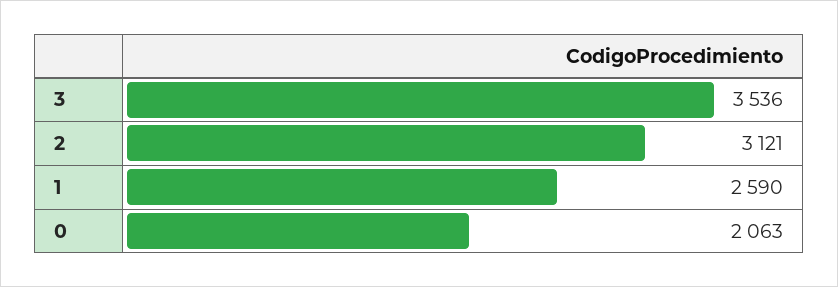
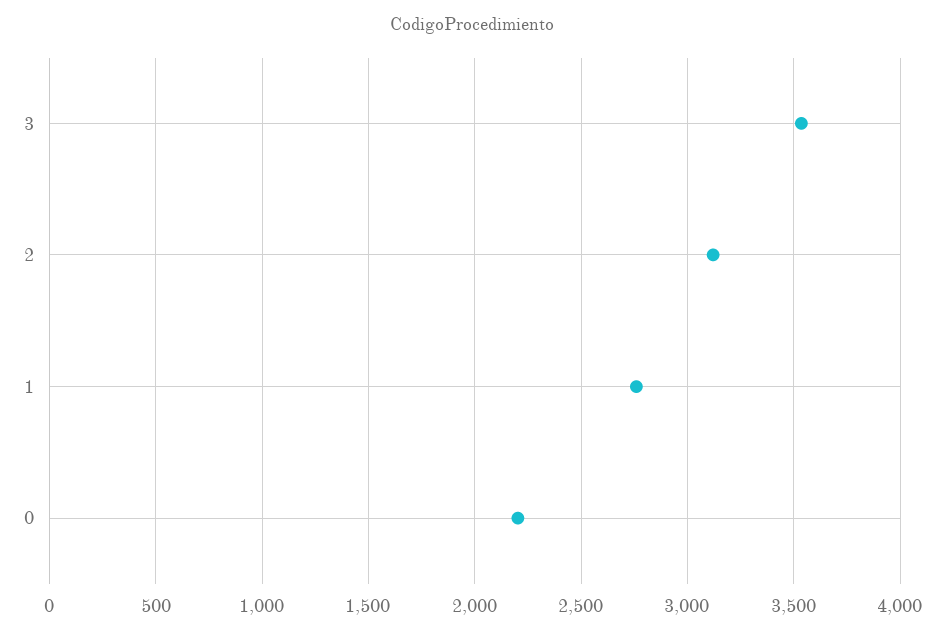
1: 2590 -> 2750
0: 2063 -> 2200

